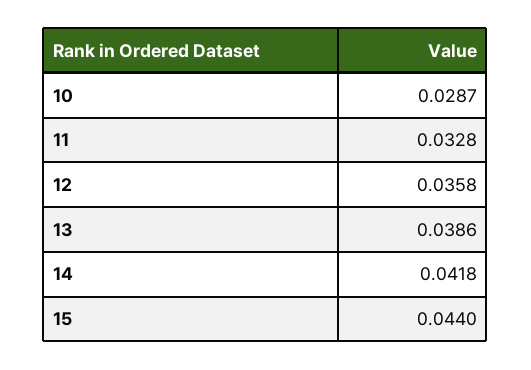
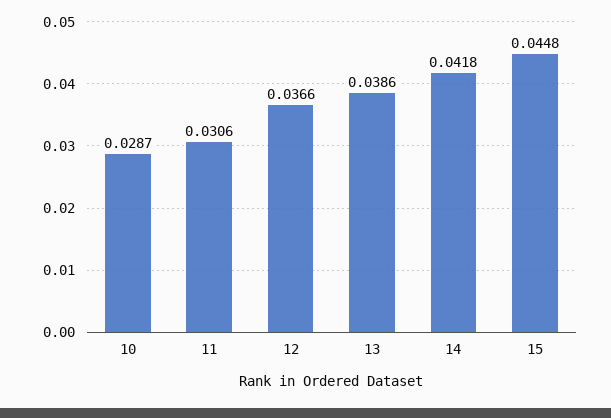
11: 0.0328 -> 0.0306
12: 0.0358 -> 0.0366
15: 0.044 -> 0.0448

